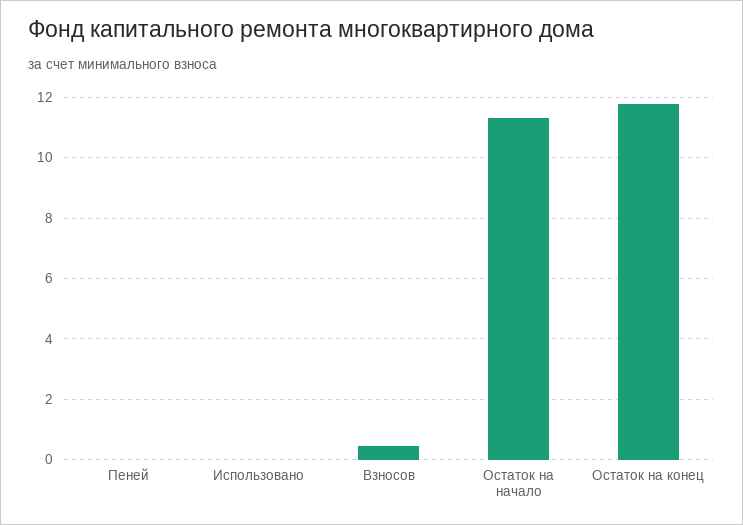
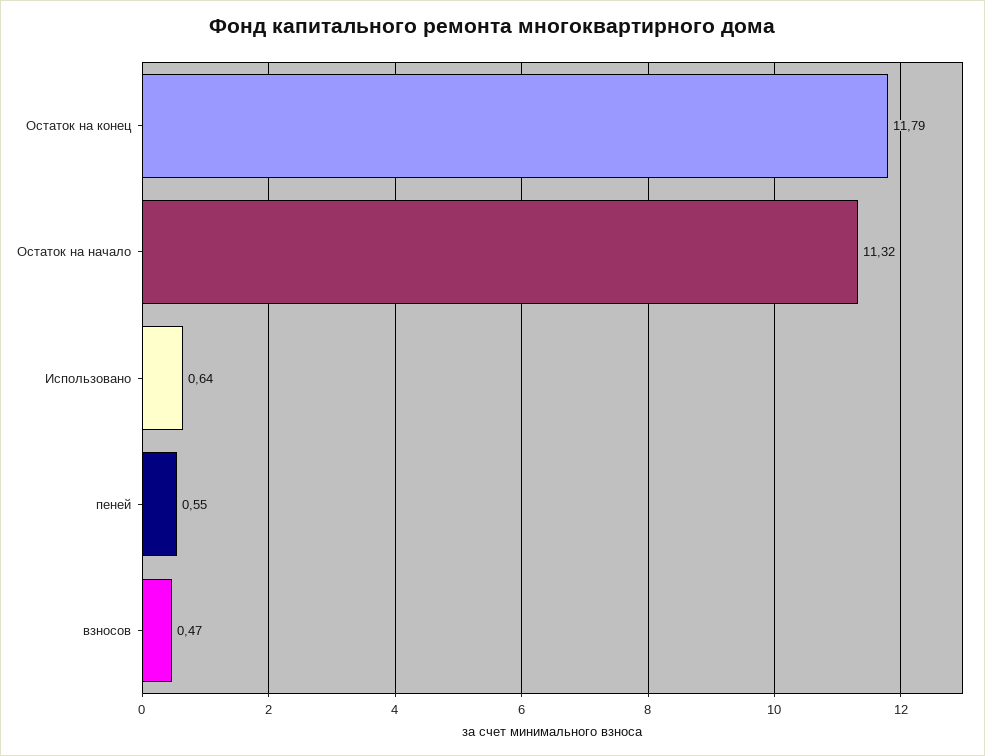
Пеней: 0 -> 0.55
Использовано: 0 -> 0.64

